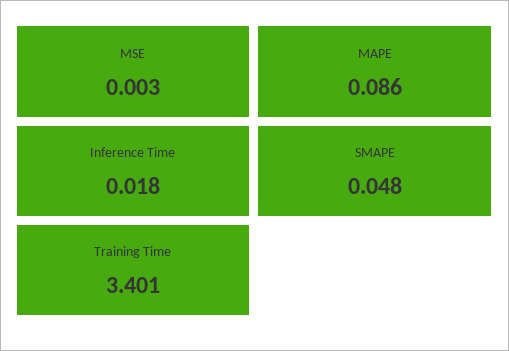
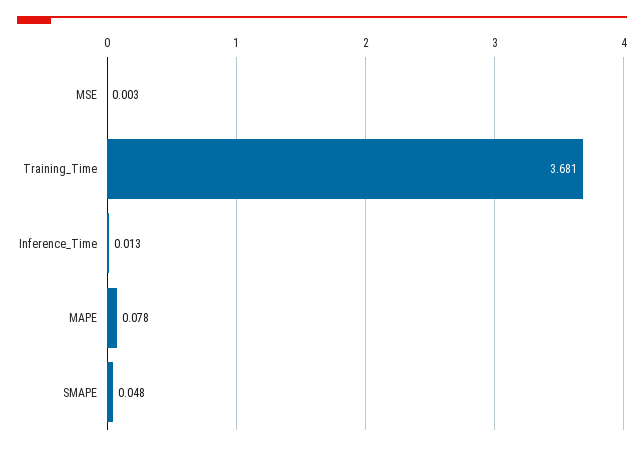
MAPE: 0.086 -> 0.078
Inference Time: 0.018 -> 0.013
Training Time: 3.401 -> 3.681

